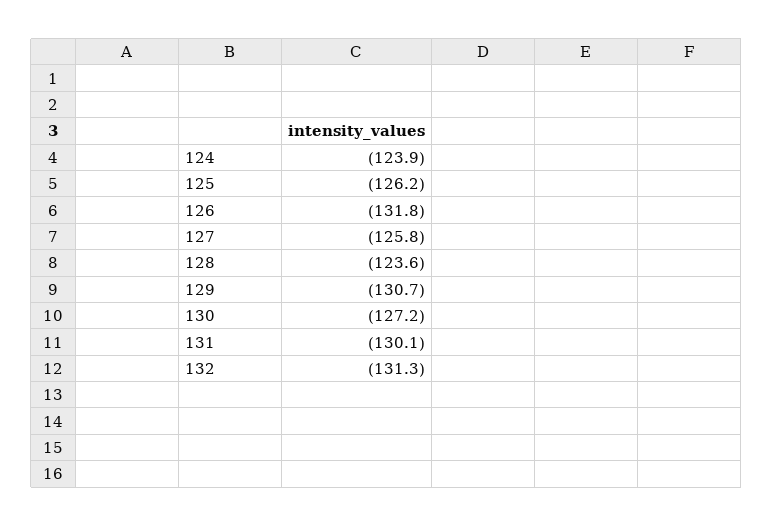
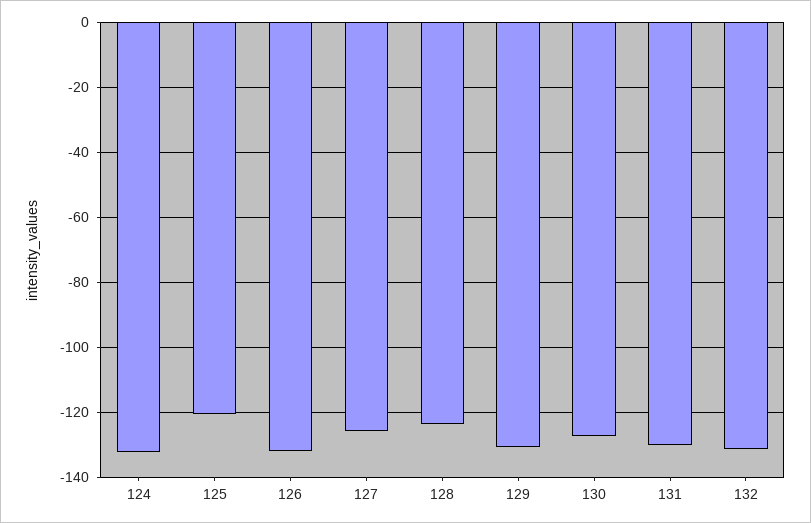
124: -123.9 -> -132
125: -126.2 -> -120

